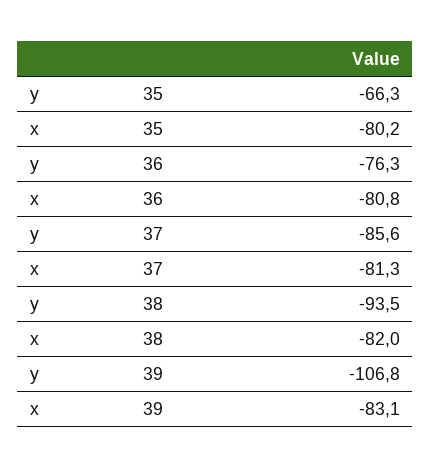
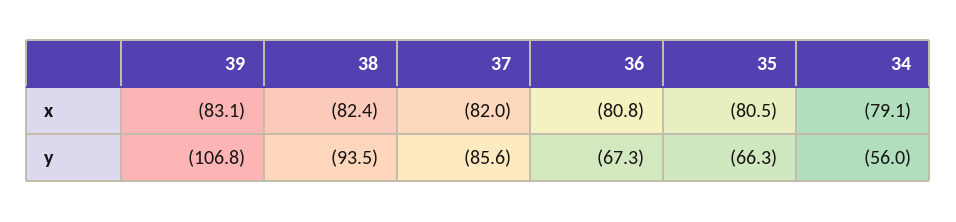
x, 35: -80.2 -> -80.5
y, 36: -76.3 -> -67.3
x, 37: -81.3 -> -82
x, 38: -82 -> -82.4
x, 34: none -> -79.1
y, 34: none -> -56

